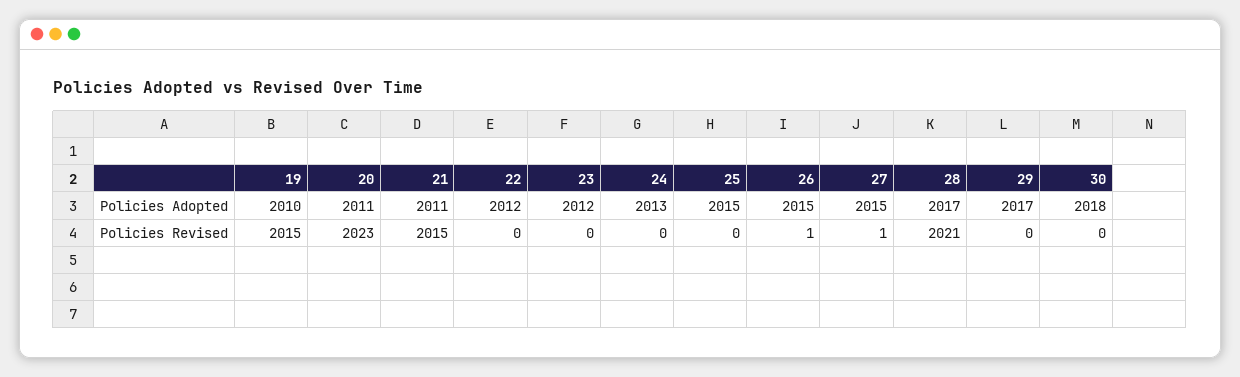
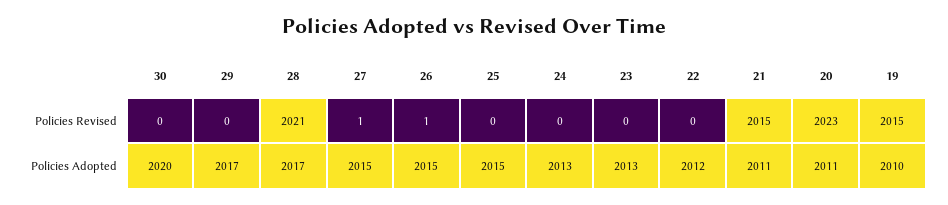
23, Policies Adopted: 2012 -> 2013
30, Policies Adopted: 2018 -> 2020

